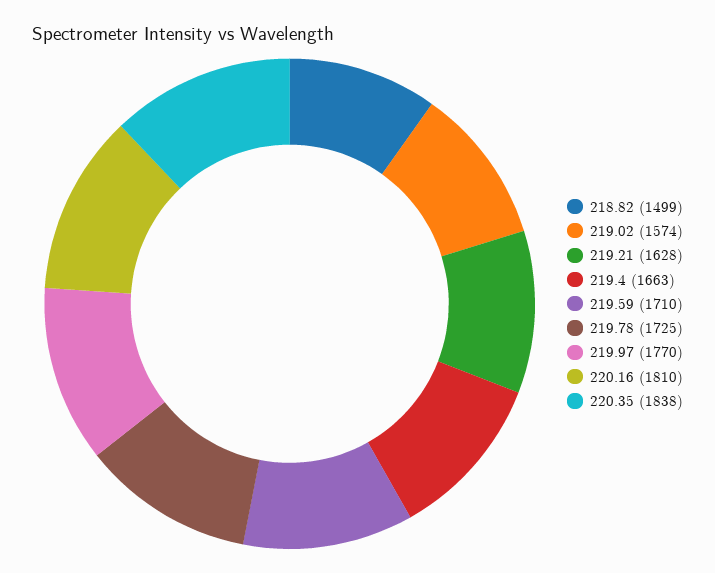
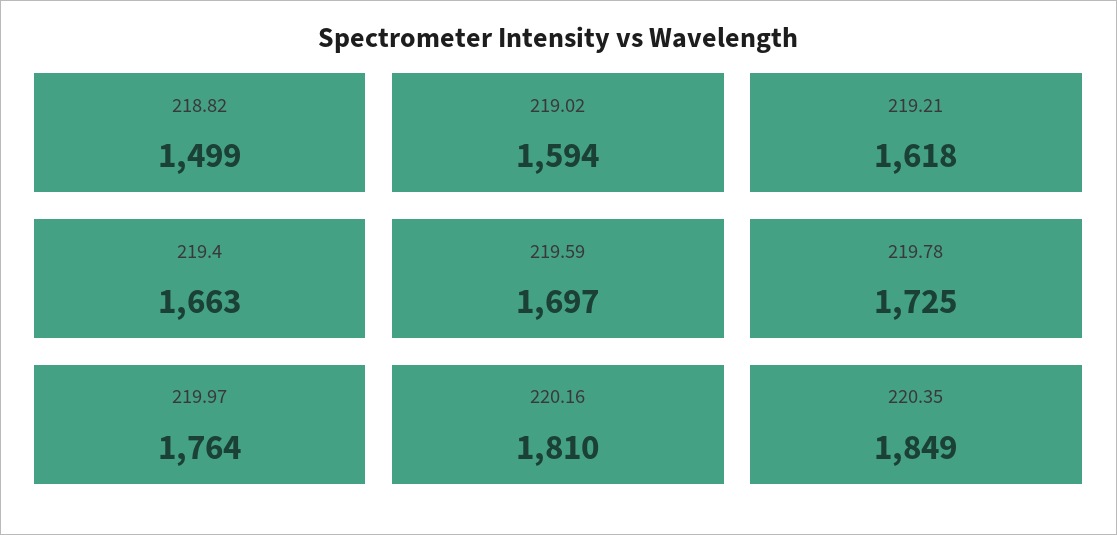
219.02: 1574 -> 1594
219.21: 1628 -> 1618
219.59: 1710 -> 1697
219.97: 1770 -> 1764
220.35: 1838 -> 1849

